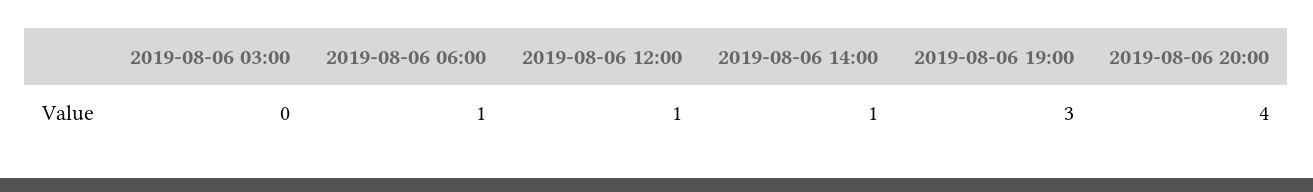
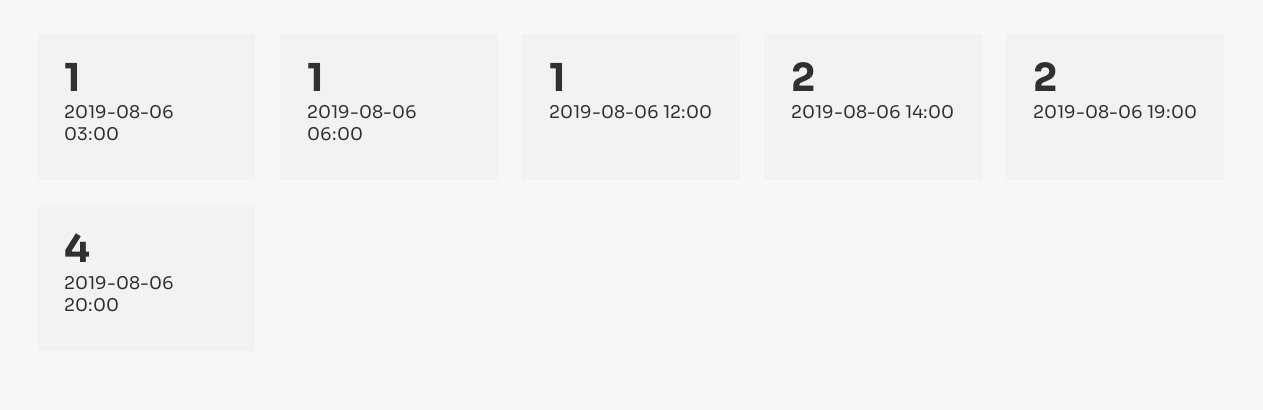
2019-08-06 03:00: 0 -> 1
2019-08-06 14:00: 1 -> 2
2019-08-06 19:00: 3 -> 2

